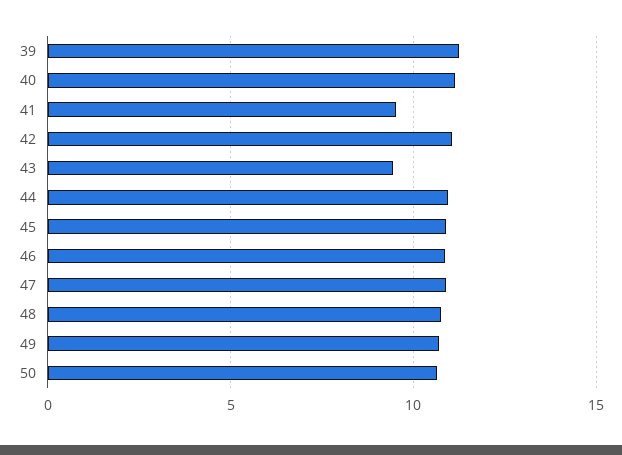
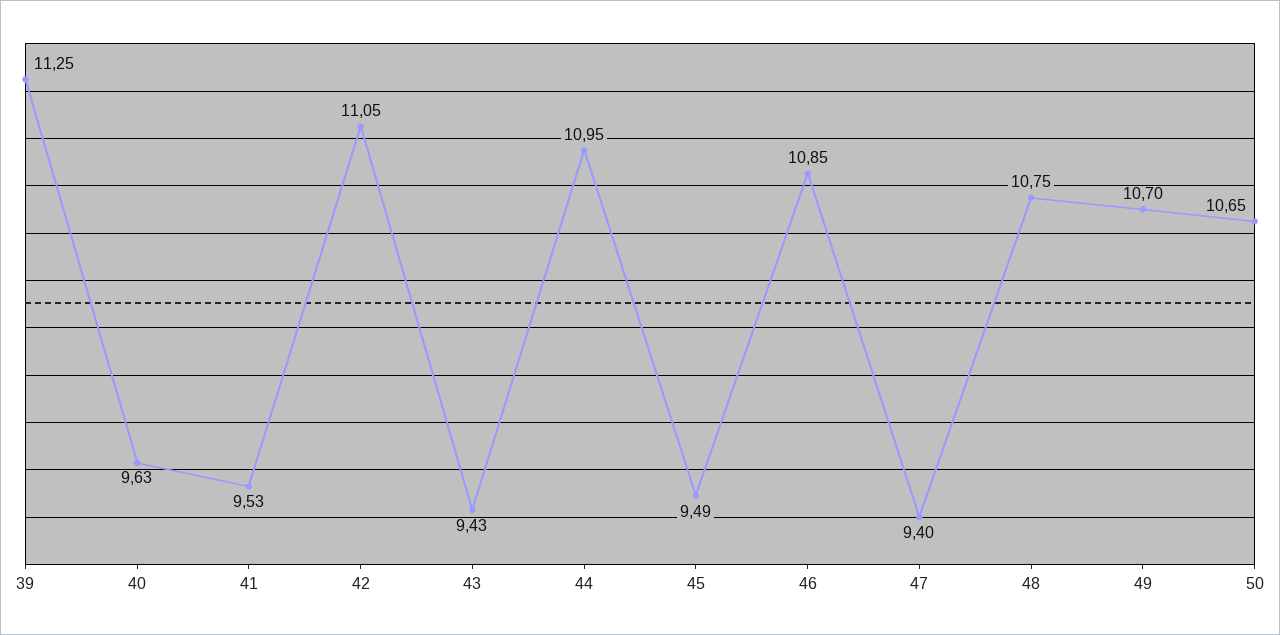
40: 11 -> 9.63
45: 11 -> 9.49
47: 11 -> 9.4

